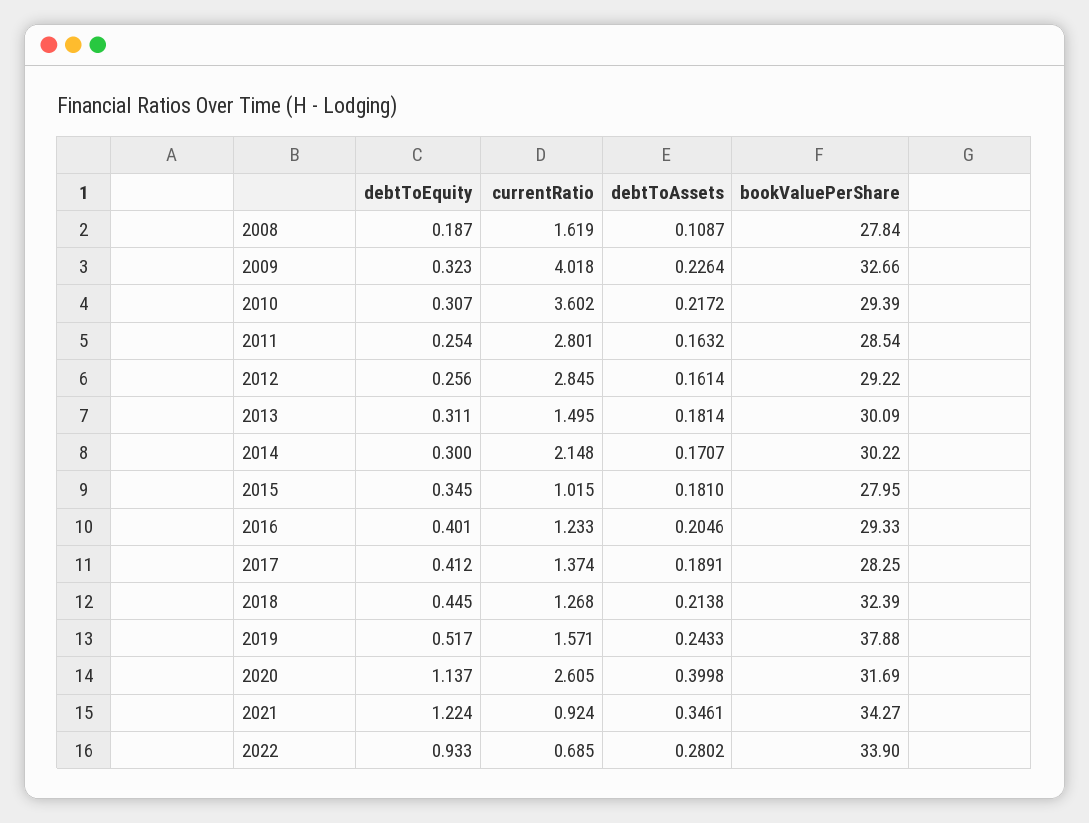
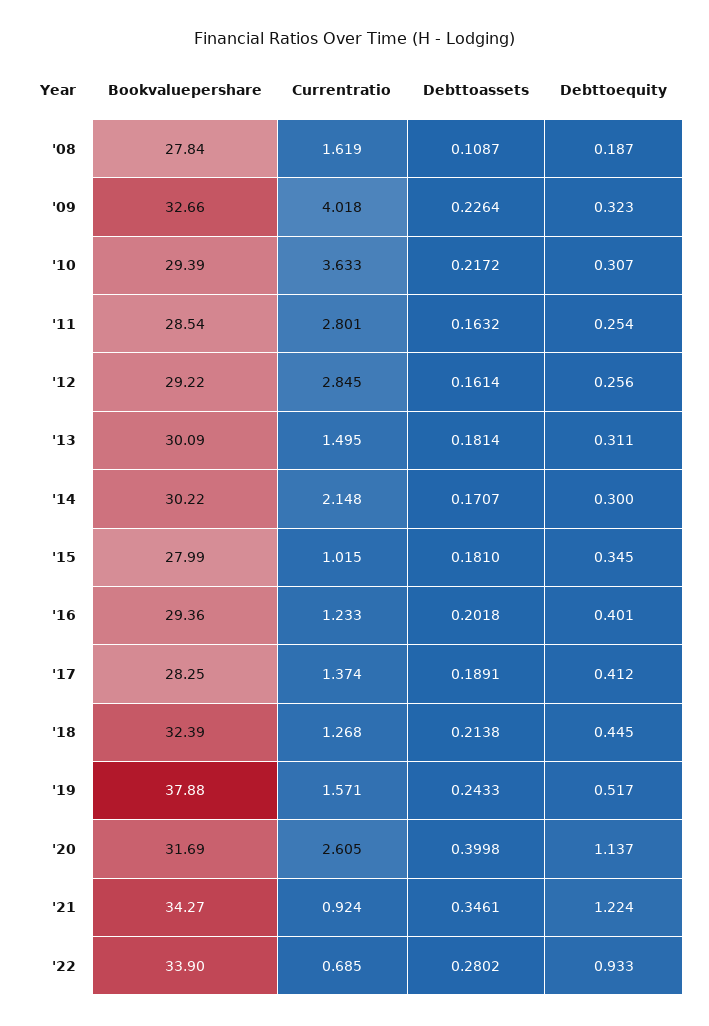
currentRatio, 2010: 3.602 -> 3.633
bookValuePerShare, 2015: 27.95 -> 27.99
debtToAssets, 2016: 0.2046 -> 0.2018
bookValuePerShare, 2016: 29.33 -> 29.36

